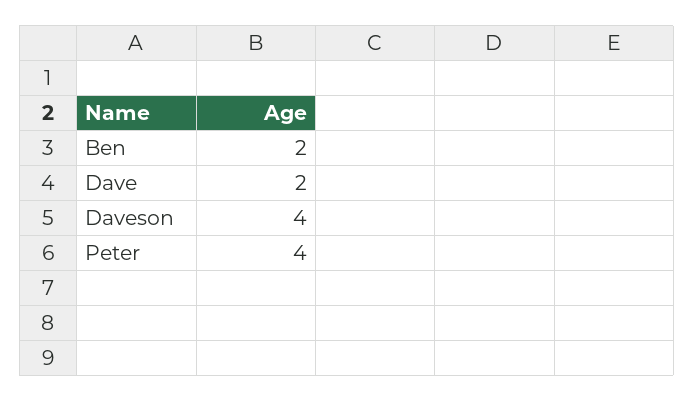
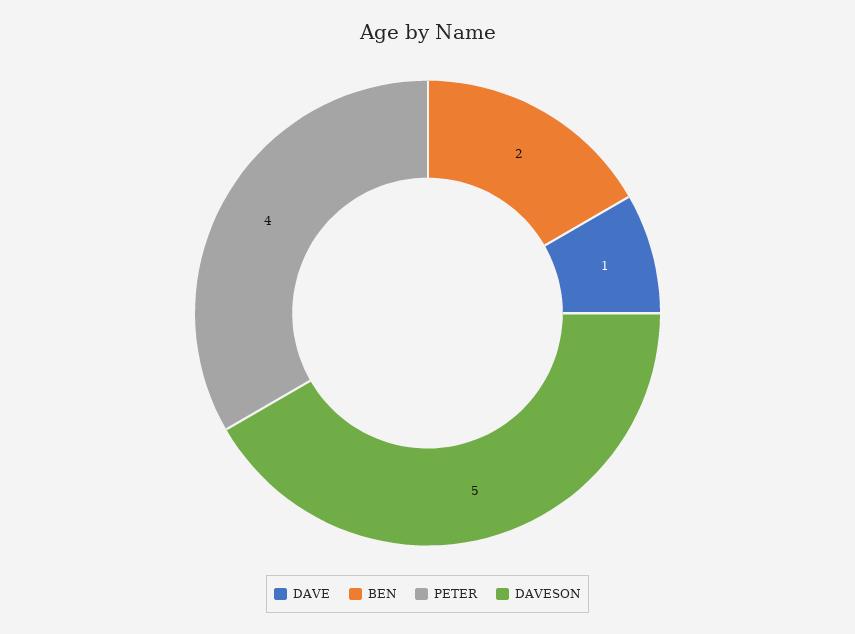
Dave: 2 -> 1
Daveson: 4 -> 5

